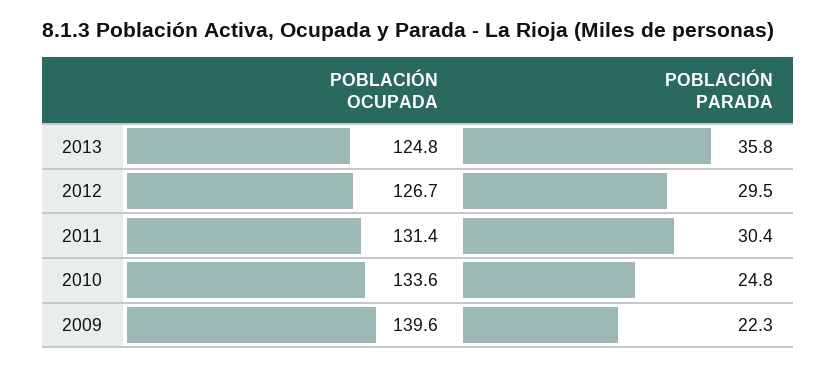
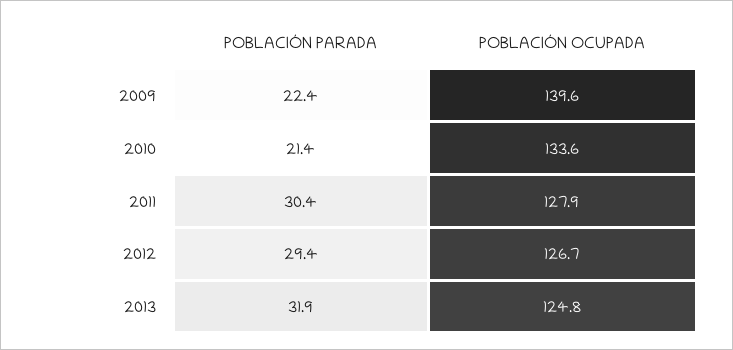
POBLACIÓN PARADA, 2013: 35.8 -> 31.9
POBLACIÓN PARADA, 2012: 29.5 -> 29.4
POBLACIÓN OCUPADA, 2011: 131.4 -> 127.9
POBLACIÓN PARADA, 2010: 24.8 -> 21.4
POBLACIÓN PARADA, 2009: 22.3 -> 22.4

